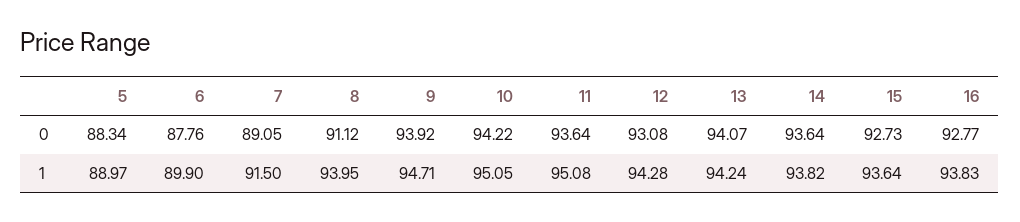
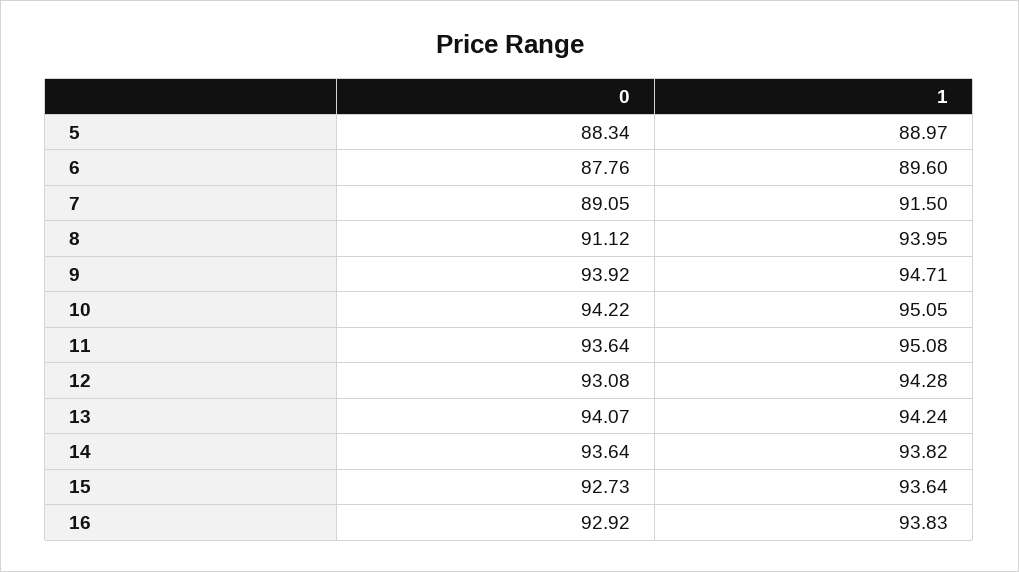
16, 0: 92.77 -> 92.92
6, 1: 89.9 -> 89.6

